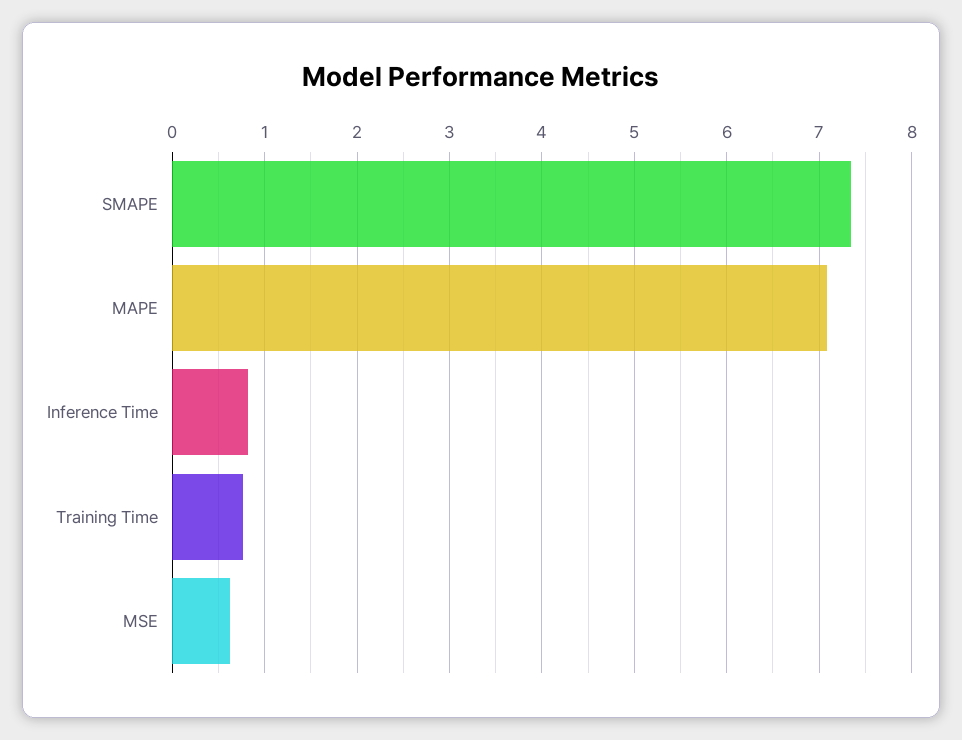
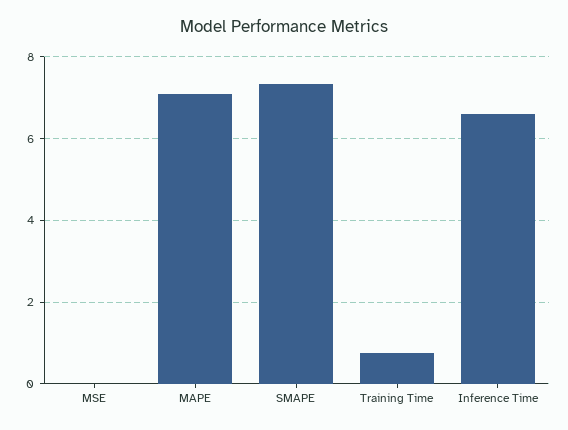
Inference Time: 0.8 -> 6.6
MSE: 0.6 -> 0

